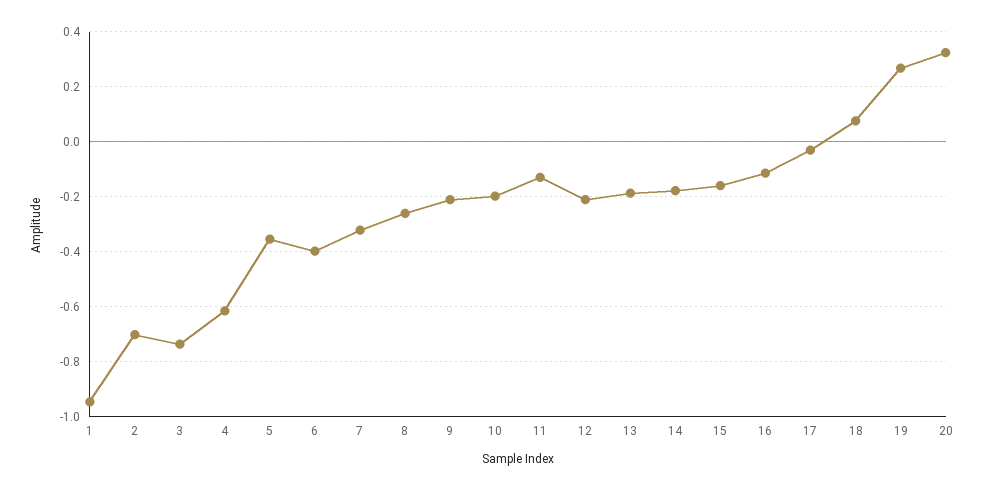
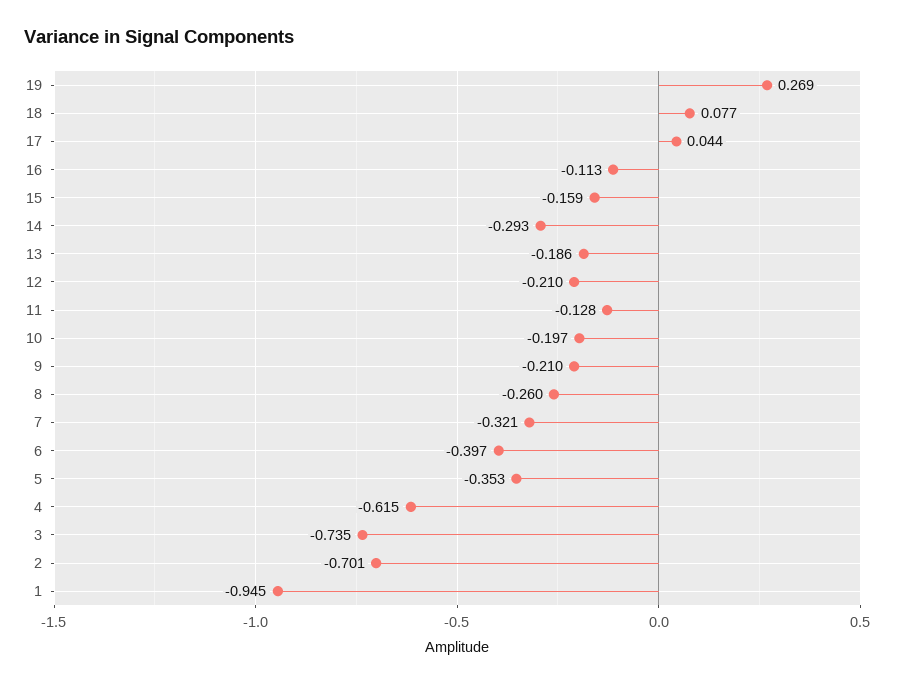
14: -0.175 -> -0.293
17: -0.025 -> 0.044
20: 0.325 -> none

